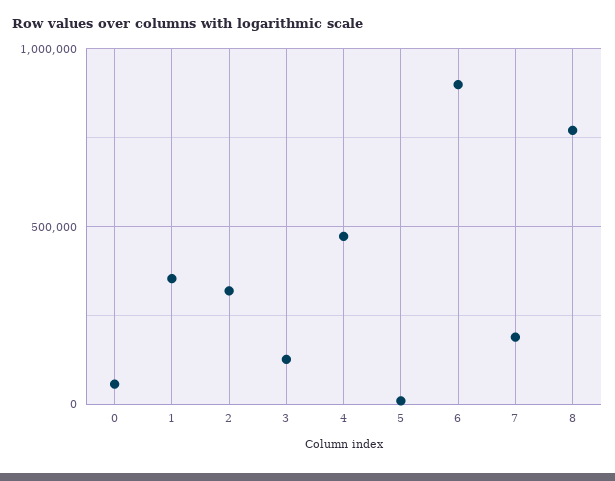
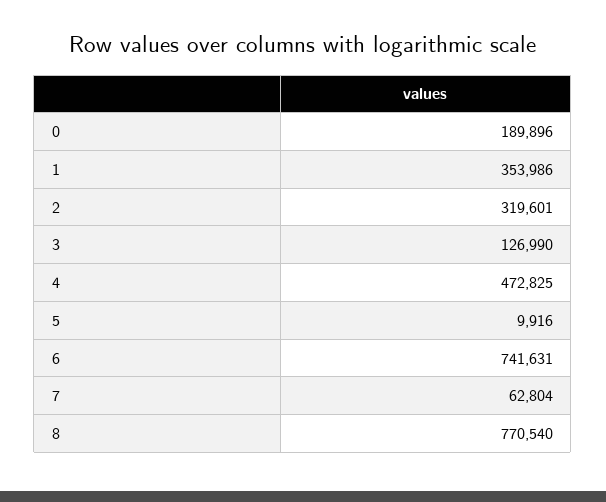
0: 50000 -> 189896
6: 900000 -> 741631
7: 200000 -> 62804

